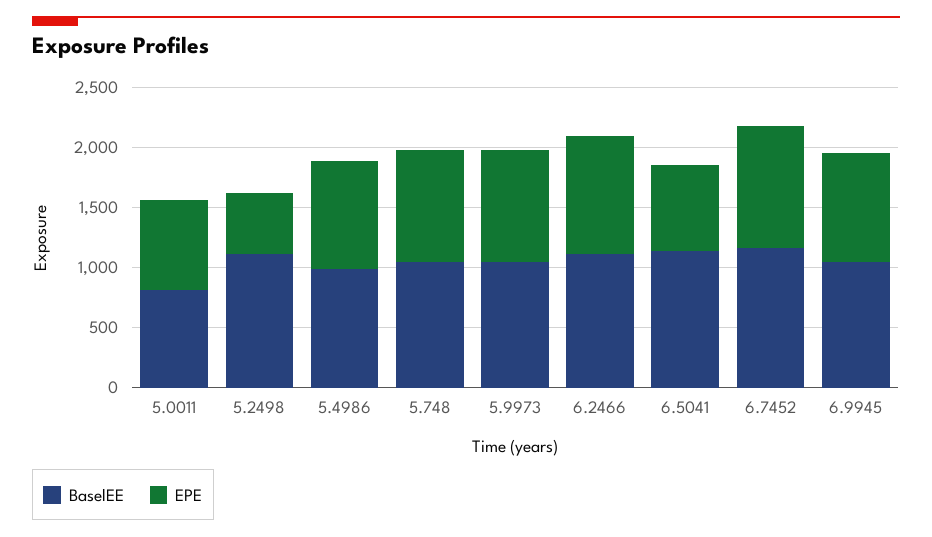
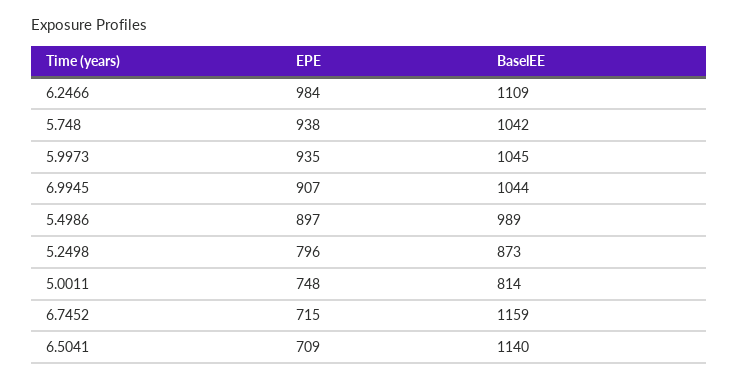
BaselEE, 5.2498: 1100 -> 873
EPE, 5.2498: 500 -> 796
EPE, 6.7452: 1000 -> 715

